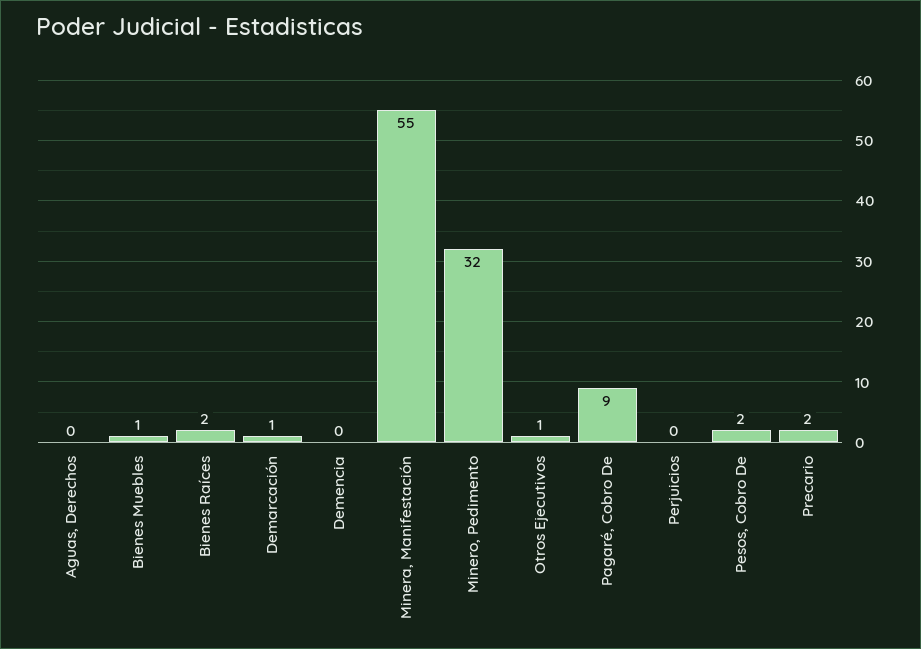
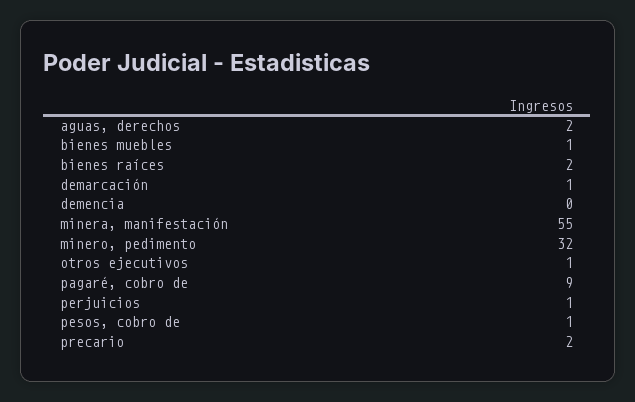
Aguas, Derechos: 0 -> 2
Perjuicios: 0 -> 1
Pesos, Cobro De: 2 -> 1

